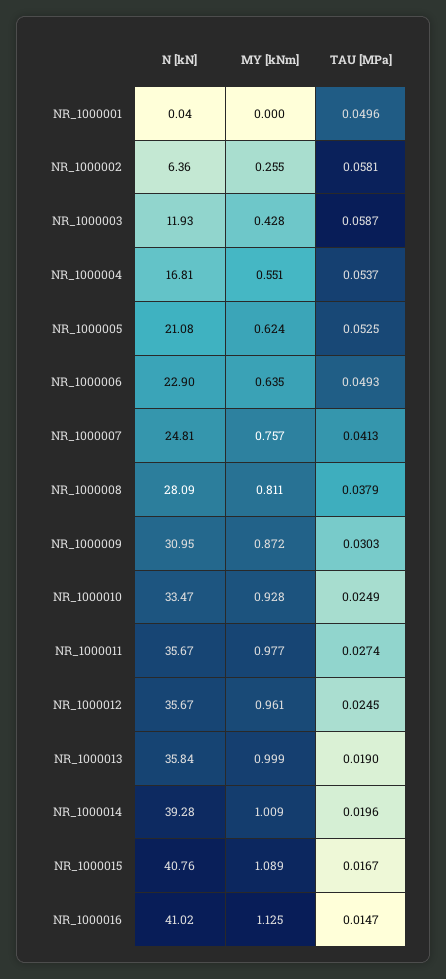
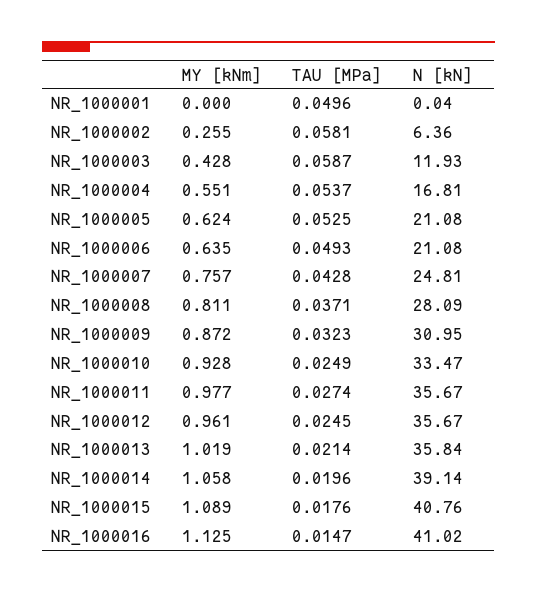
N [kN], NR_1000006: 22.9 -> 21.08
TAU [MPa], NR_1000007: 0.0413 -> 0.0428
TAU [MPa], NR_1000008: 0.0379 -> 0.0371
TAU [MPa], NR_1000009: 0.0303 -> 0.0323
MY [kNm], NR_1000013: 0.999 -> 1.019
TAU [MPa], NR_1000013: 0.019 -> 0.0214
N [kN], NR_1000014: 39.28 -> 39.14
MY [kNm], NR_1000014: 1.009 -> 1.058
TAU [MPa], NR_1000015: 0.0167 -> 0.0176

